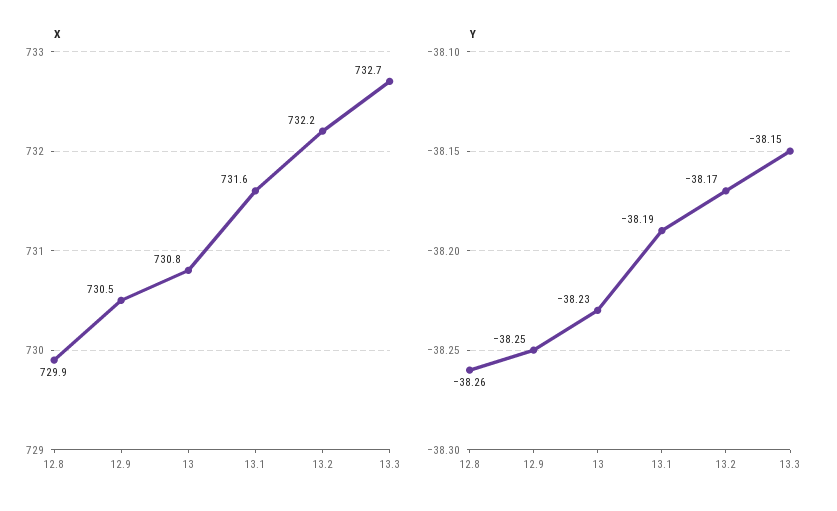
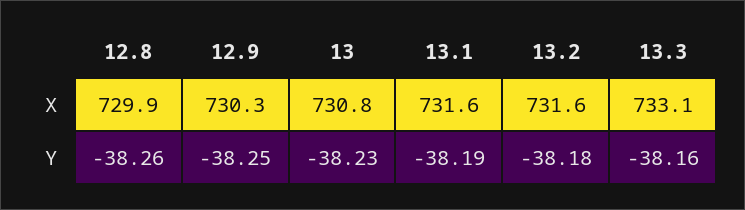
X, 12.9: 730.5 -> 730.3
X, 13.2: 732.2 -> 731.6
X, 13.3: 732.7 -> 733.1
Y, 13.2: -38.17 -> -38.18
Y, 13.3: -38.15 -> -38.16

